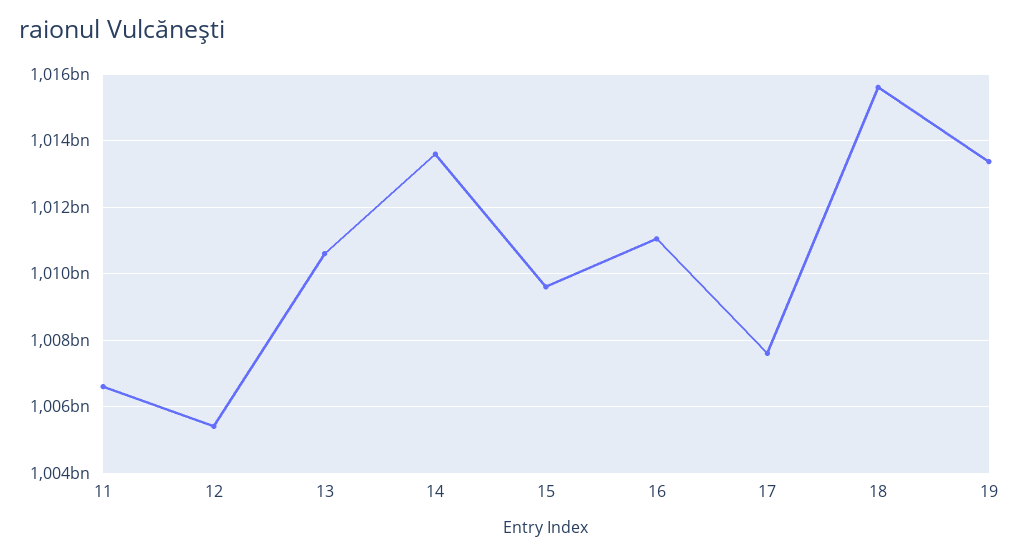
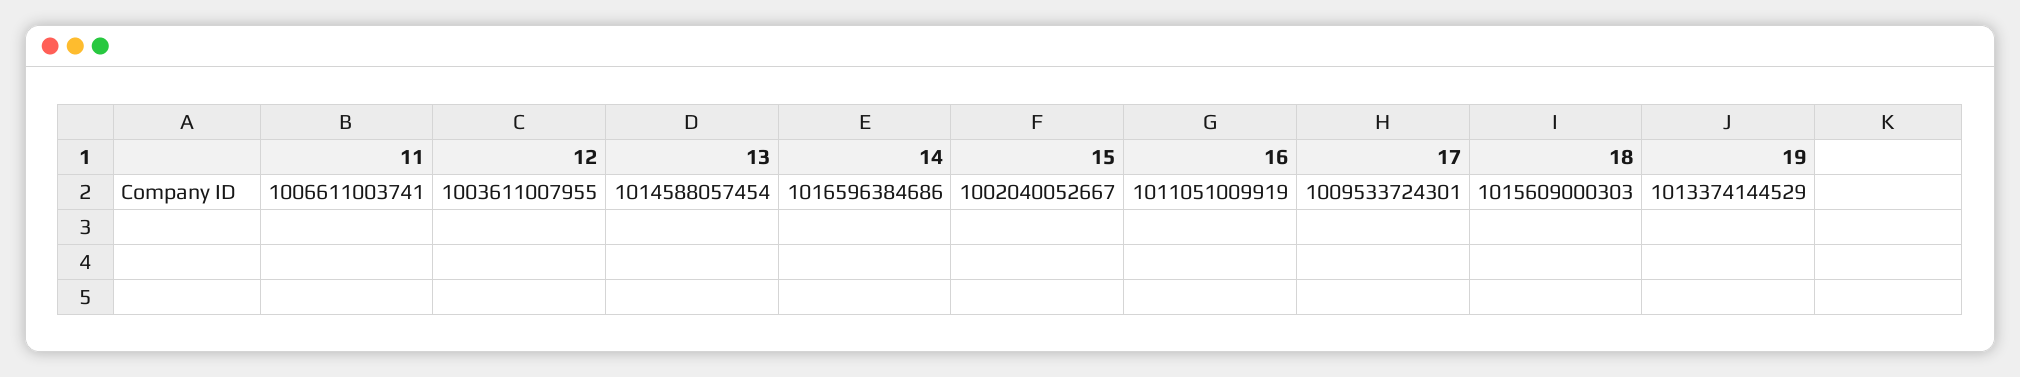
12: 1005400000000 -> 1003611007955
13: 1010600000000 -> 1014588057454
14: 1013600000000 -> 1016596384686
15: 1009600000000 -> 1002040052667
17: 1007600000000 -> 1009533724301

